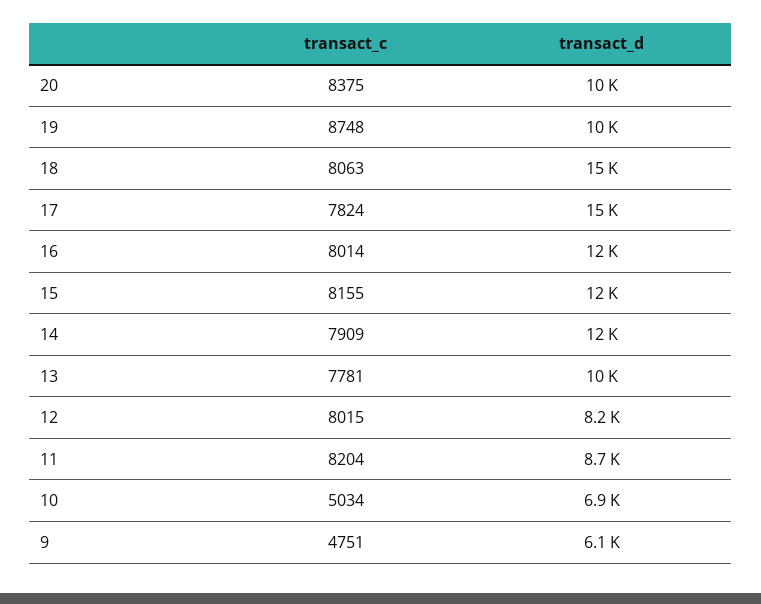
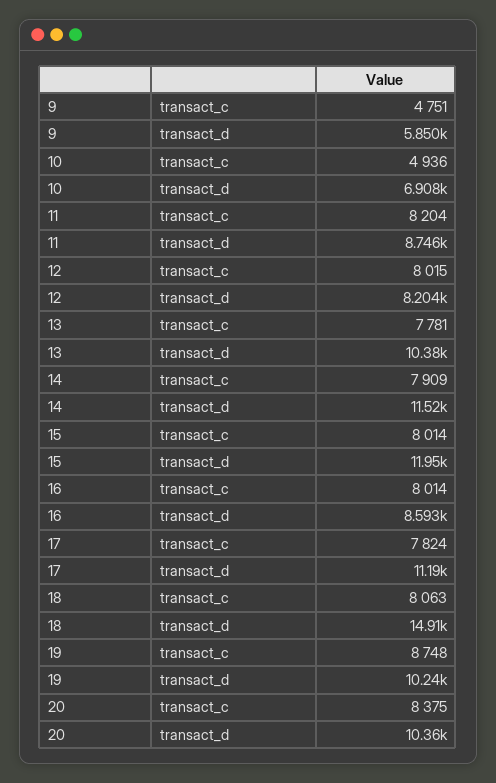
transact_d, 17: 15000 -> 11190
transact_d, 16: 12000 -> 8593
transact_c, 15: 8155 -> 8014
transact_c, 10: 5034 -> 4936
transact_d, 9: 6100 -> 5850

